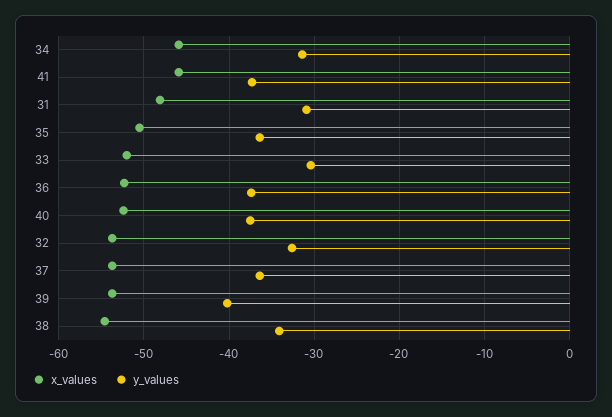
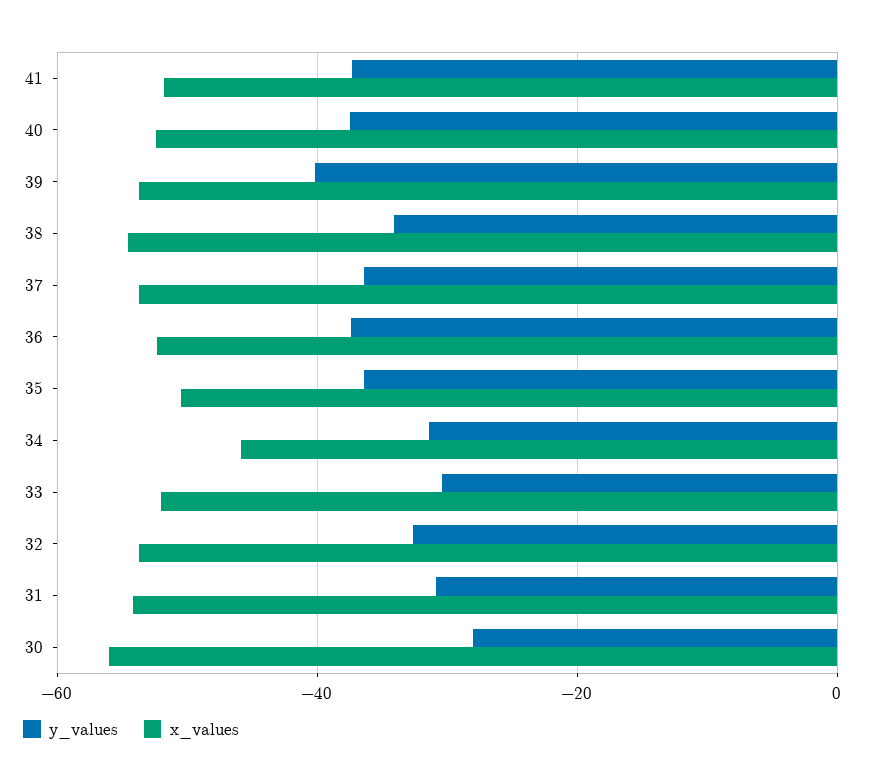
x_values, 41: -46 -> -52
x_values, 31: -48 -> -54
y_values, 30: none -> -28
x_values, 30: none -> -56

